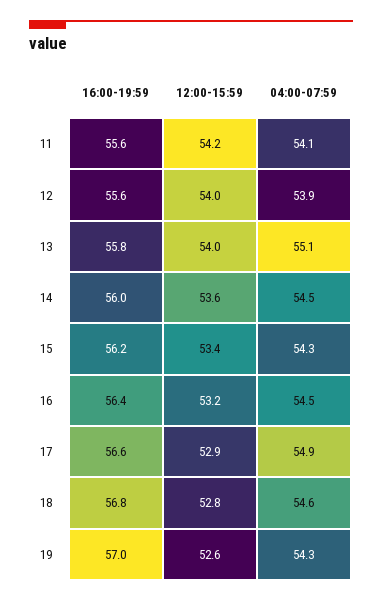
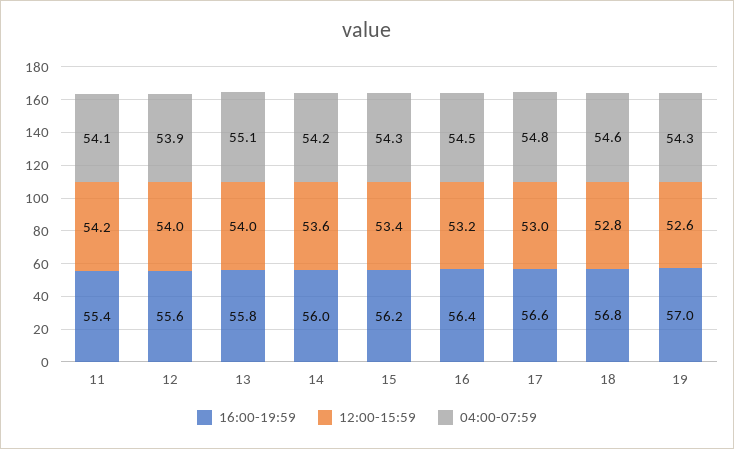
16:00-19:59, 11: 55.6 -> 55.4
04:00-07:59, 14: 54.5 -> 54.2
12:00-15:59, 17: 52.9 -> 53
04:00-07:59, 17: 54.9 -> 54.8

